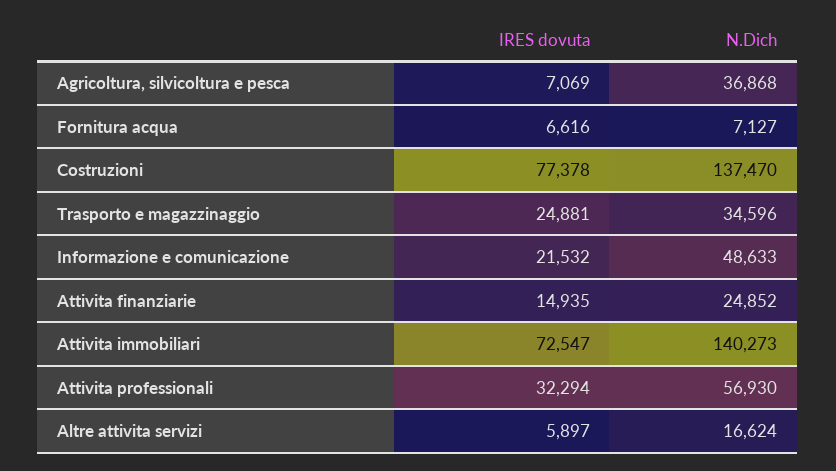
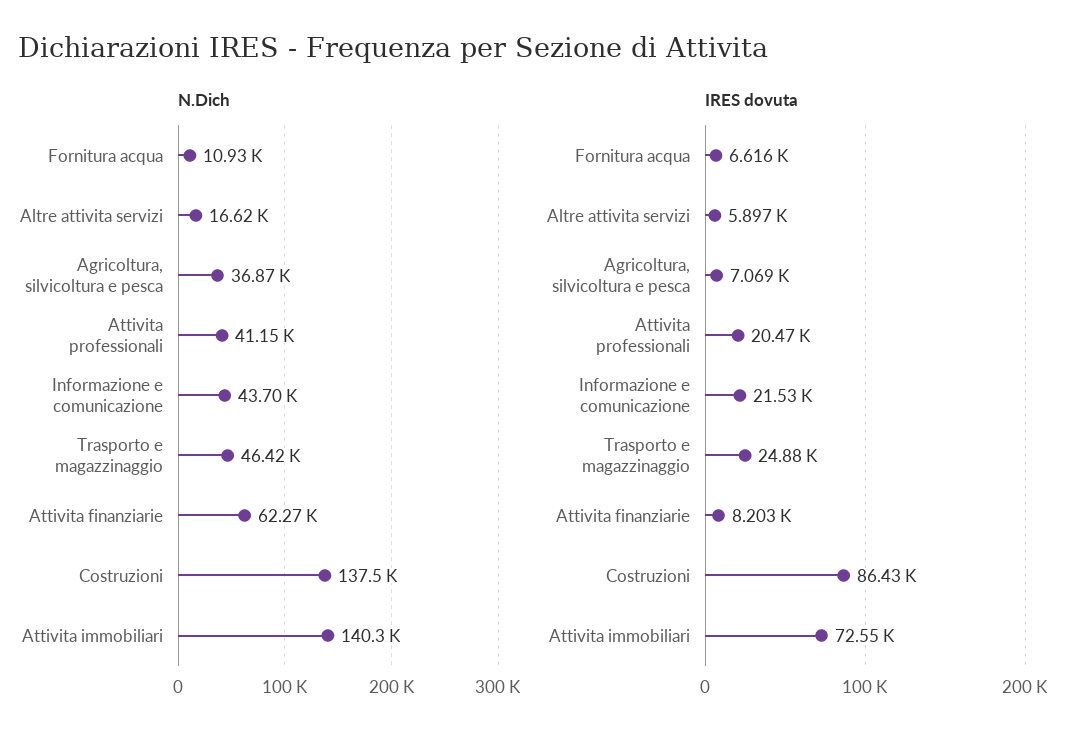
N.Dich, Fornitura acqua: 7127 -> 10930
IRES dovuta, Costruzioni: 77378 -> 86430
N.Dich, Trasporto e magazzinaggio: 34596 -> 46420
N.Dich, Informazione e comunicazione: 48633 -> 43700
IRES dovuta, Attivita finanziarie: 14935 -> 8203
N.Dich, Attivita finanziarie: 24852 -> 62270
IRES dovuta, Attivita professionali: 32294 -> 20470
N.Dich, Attivita professionali: 56930 -> 41150

